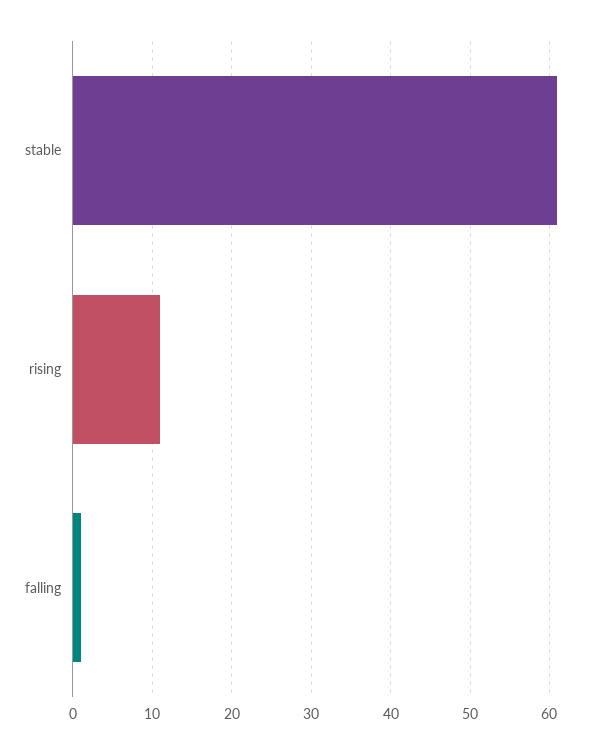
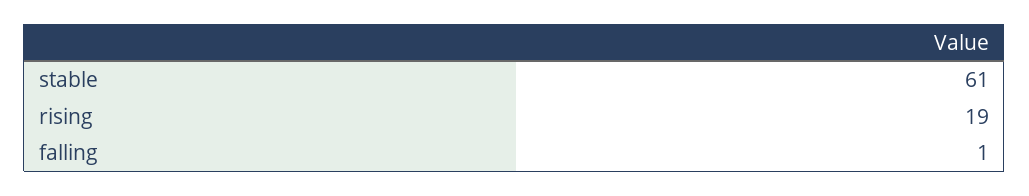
rising: 11 -> 19

